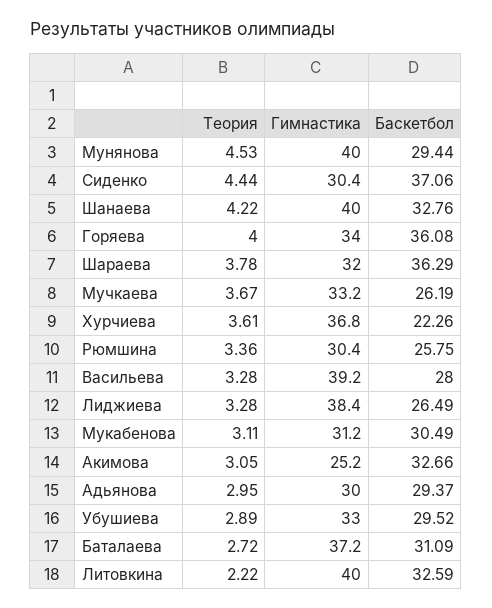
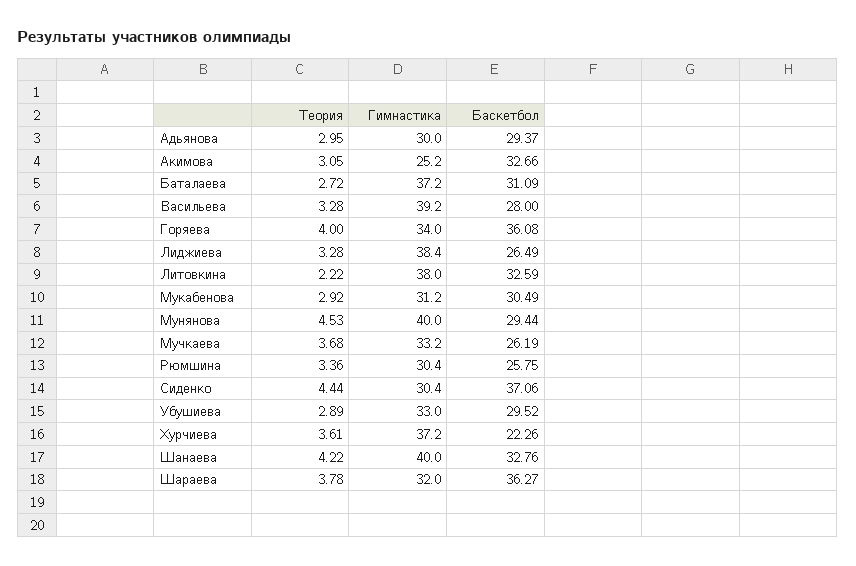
Баскетбол, Шараева: 36.29 -> 36.27
Теория, Мучкаева: 3.67 -> 3.68
Гимнастика, Хурчиева: 36.8 -> 37.2
Теория, Мукабенова: 3.11 -> 2.92
Гимнастика, Литовкина: 40 -> 38

